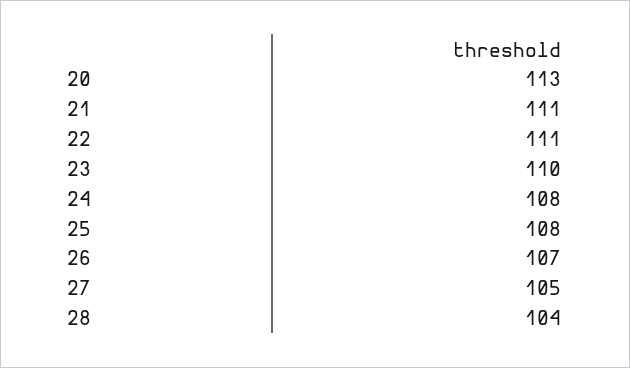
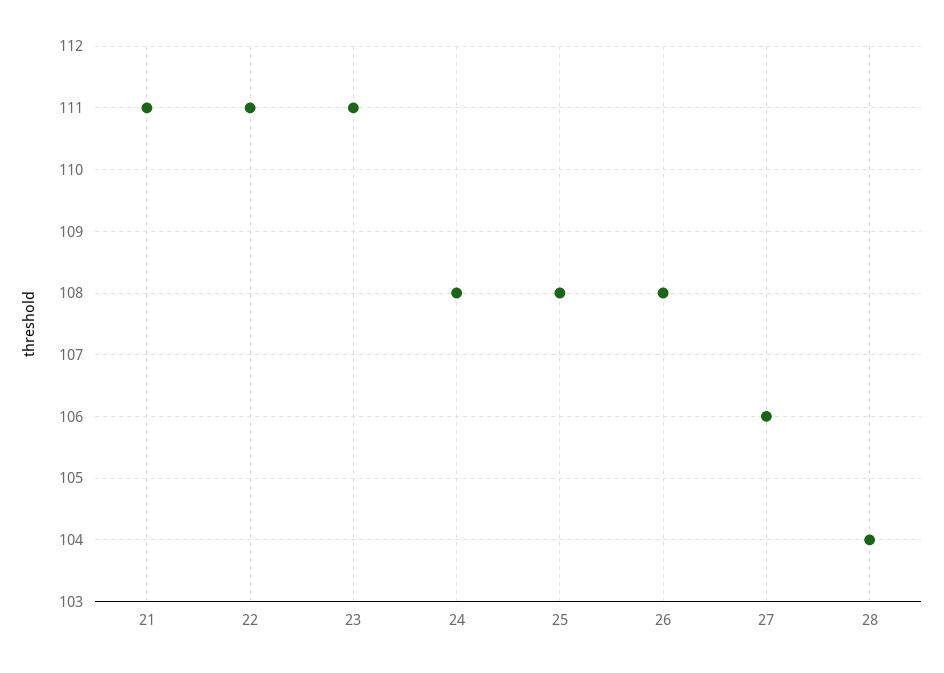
20: 113 -> none
23: 110 -> 111
26: 107 -> 108
27: 105 -> 106

